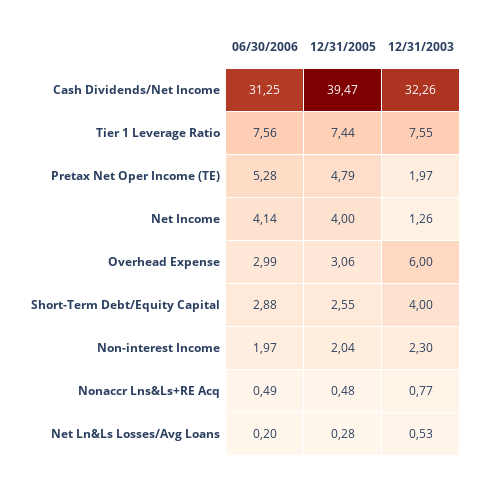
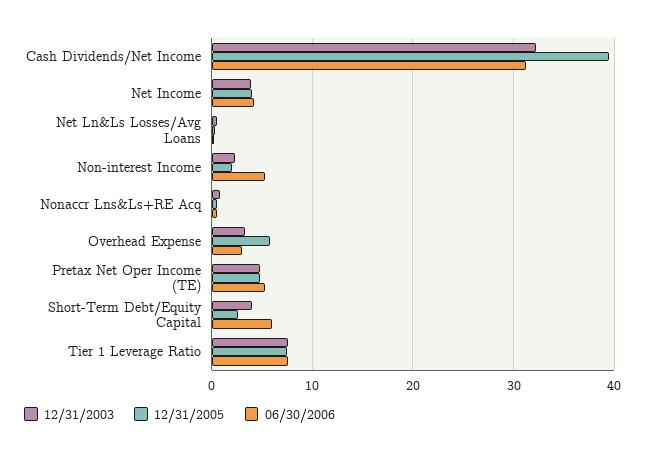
12/31/2003, Pretax Net Oper Income (TE): 1.97 -> 5
12/31/2003, Net Income: 1.26 -> 4
12/31/2005, Overhead Expense: 3.06 -> 6
12/31/2003, Overhead Expense: 6 -> 3
06/30/2006, Short-Term Debt/Equity Capital: 2.88 -> 6
06/30/2006, Non-interest Income: 1.97 -> 5

